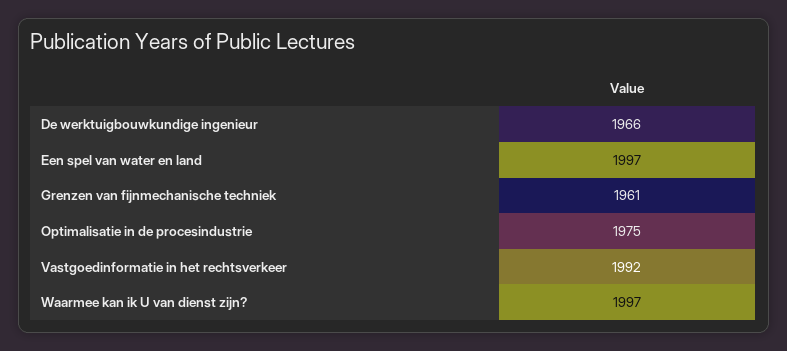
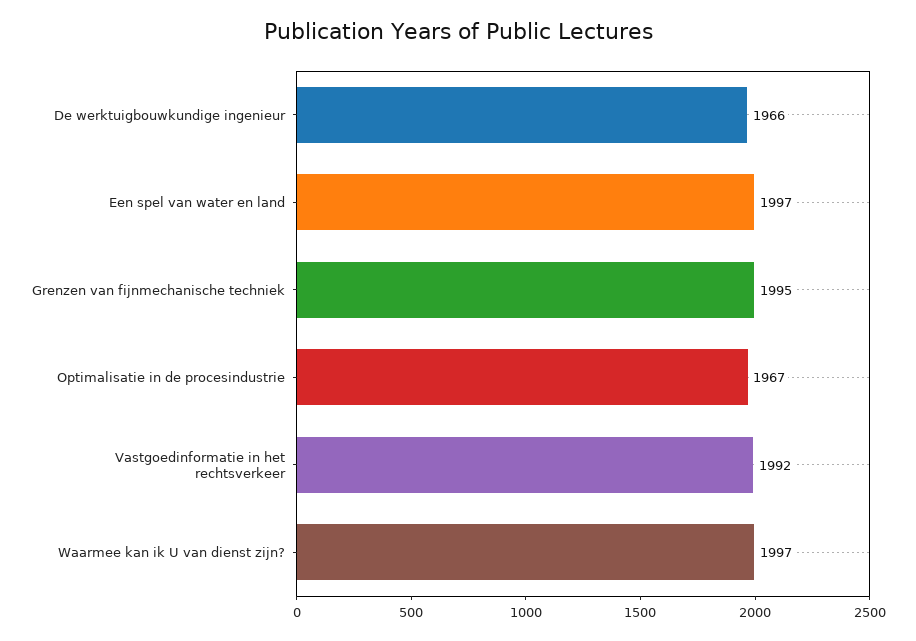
Grenzen van fijnmechanische techniek: 1961 -> 1995
Optimalisatie in de procesindustrie: 1975 -> 1967

